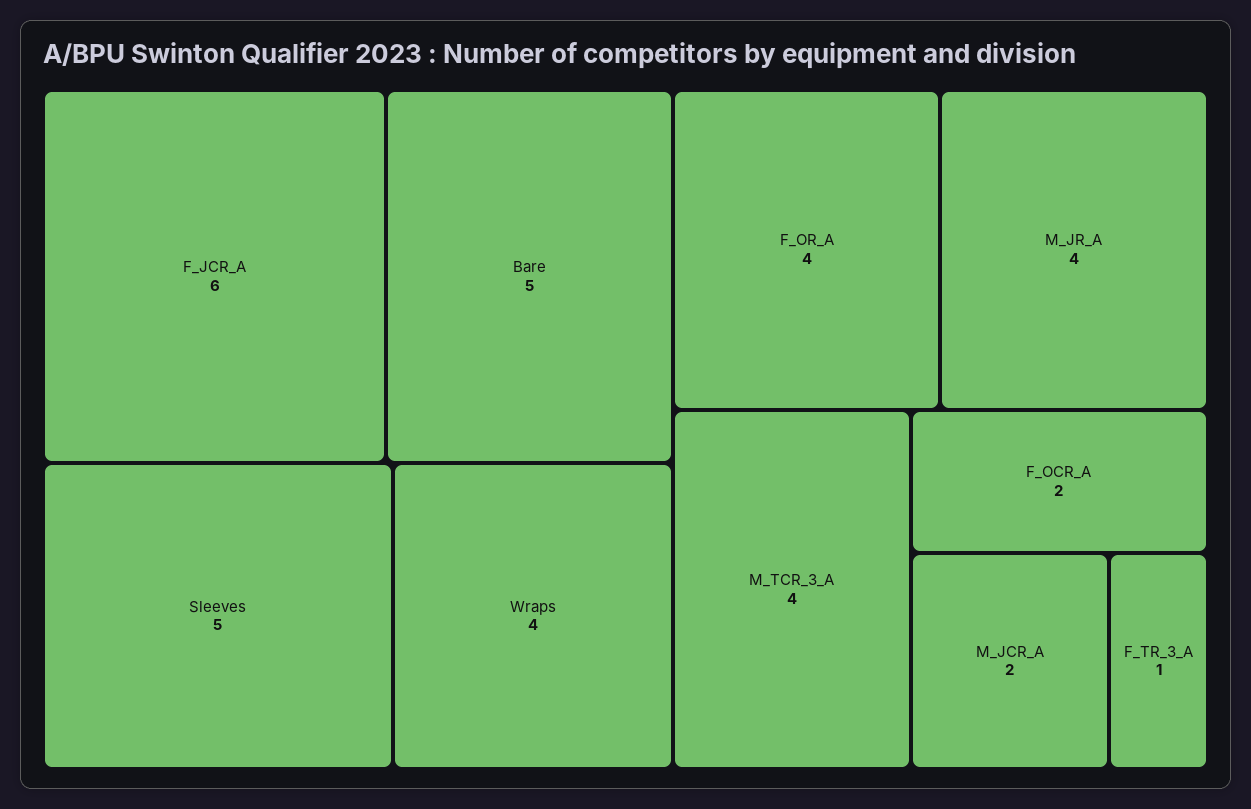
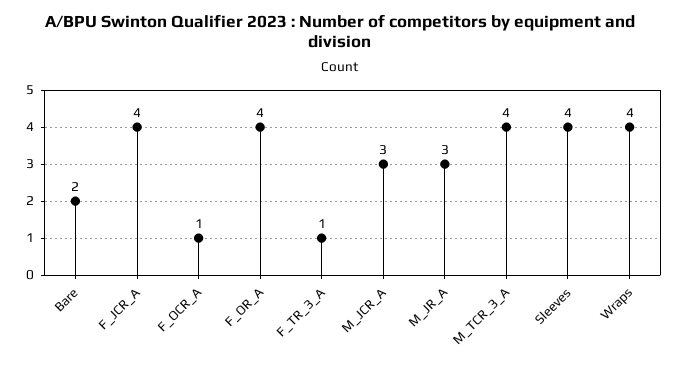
F_JCR_A: 6 -> 4
Bare: 5 -> 2
Sleeves: 5 -> 4
M_JR_A: 4 -> 3
F_OCR_A: 2 -> 1
M_JCR_A: 2 -> 3

